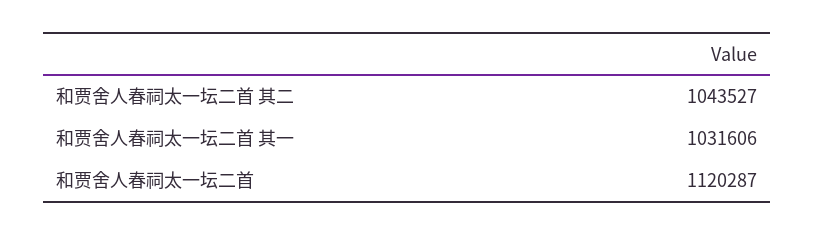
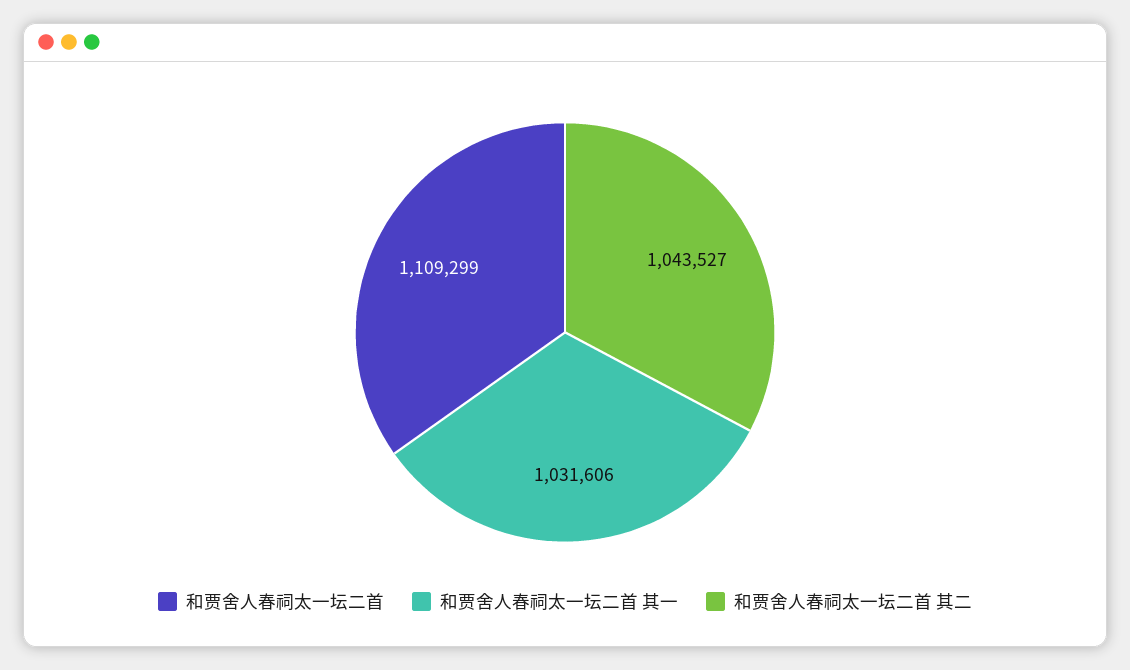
和贾舍人春祠太一坛二首: 1120287 -> 1109299

